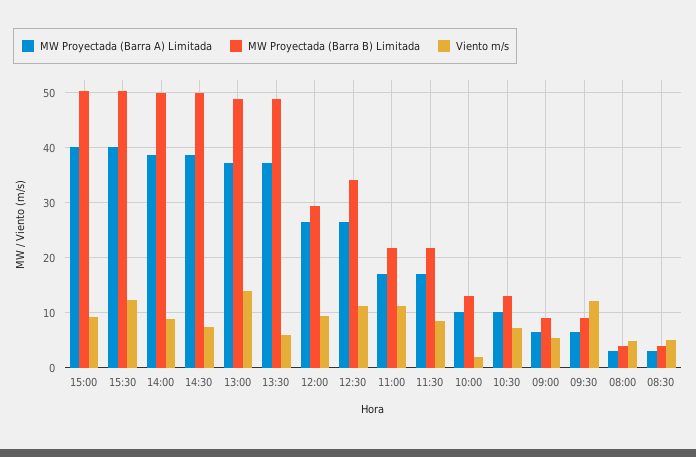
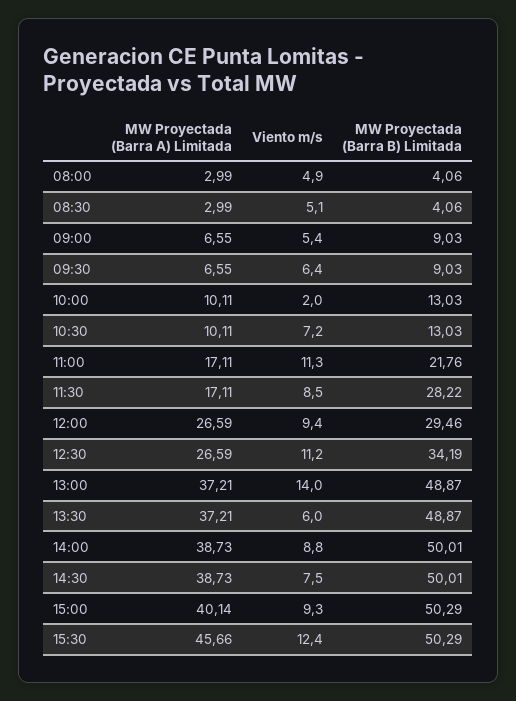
MW Proyectada (Barra A) Limitada, 15:30: 40 -> 45.66
MW Proyectada (Barra B) Limitada, 11:30: 22 -> 28.22
Viento m/s, 09:30: 12 -> 6.4

